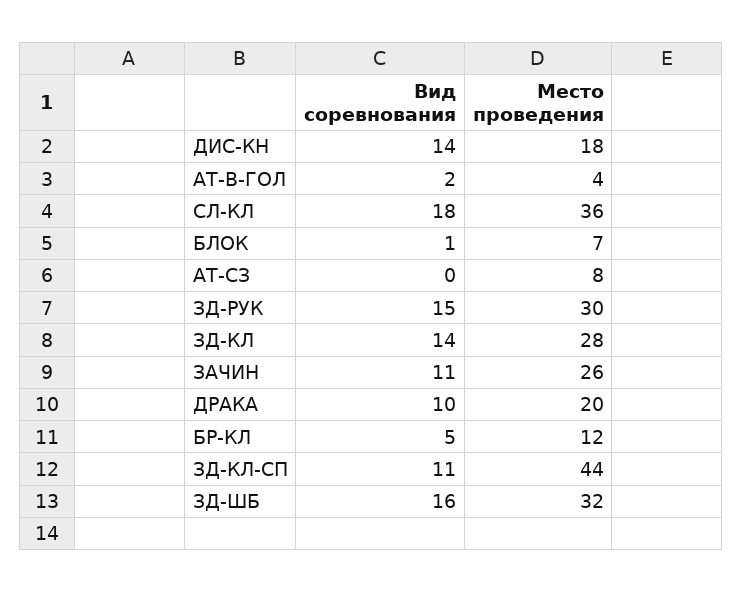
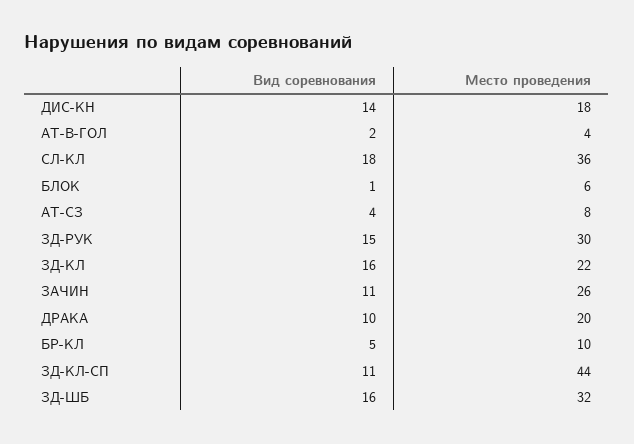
Место проведения, БЛОК: 7 -> 6
Вид соревнования, АТ-СЗ: 0 -> 4
Вид соревнования, ЗД-КЛ: 14 -> 16
Место проведения, ЗД-КЛ: 28 -> 22
Место проведения, БР-КЛ: 12 -> 10

